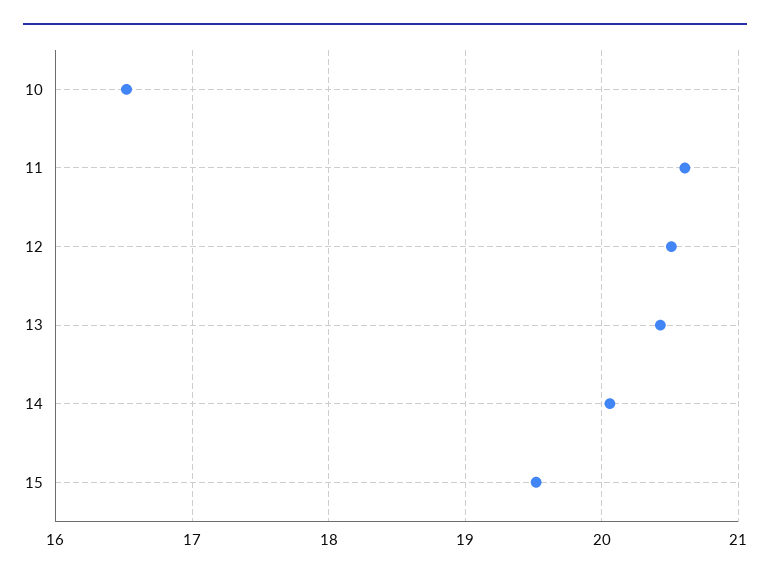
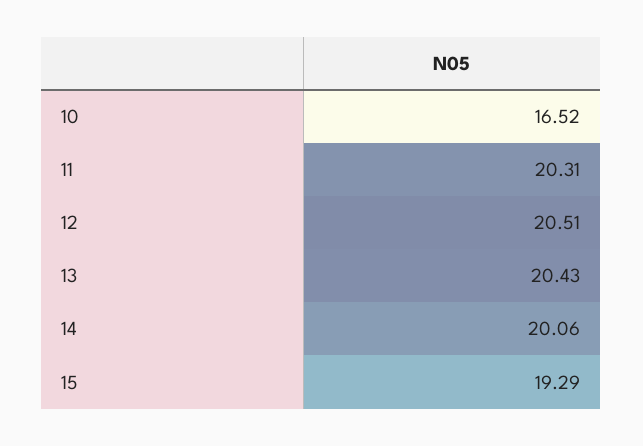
11: 20.6 -> 20.31
15: 19.5 -> 19.29

